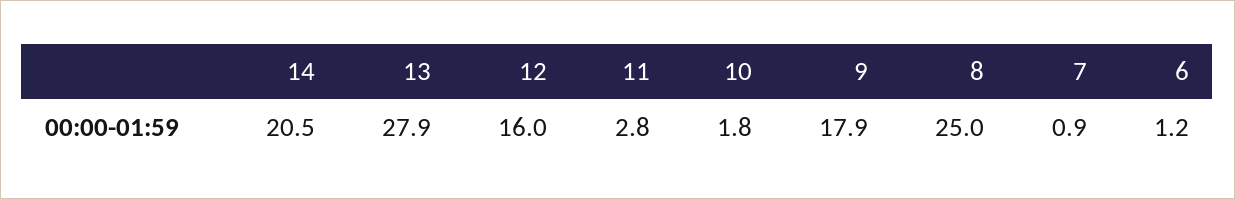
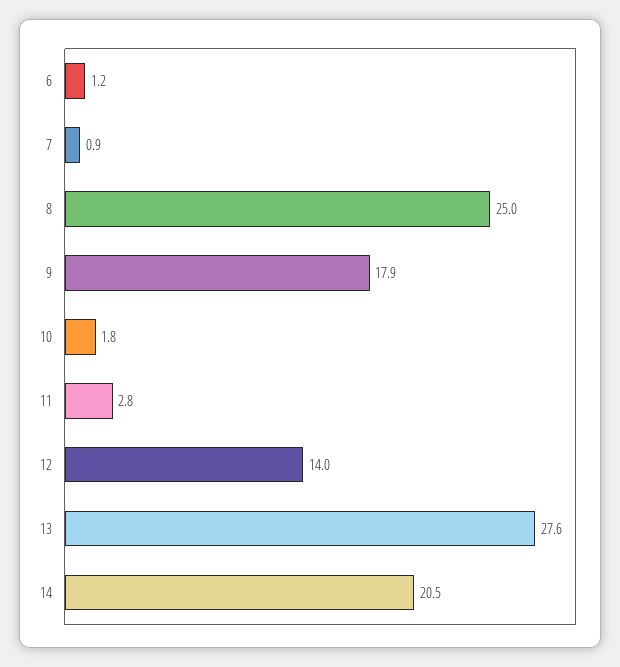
13: 27.9 -> 27.6
12: 16 -> 14

